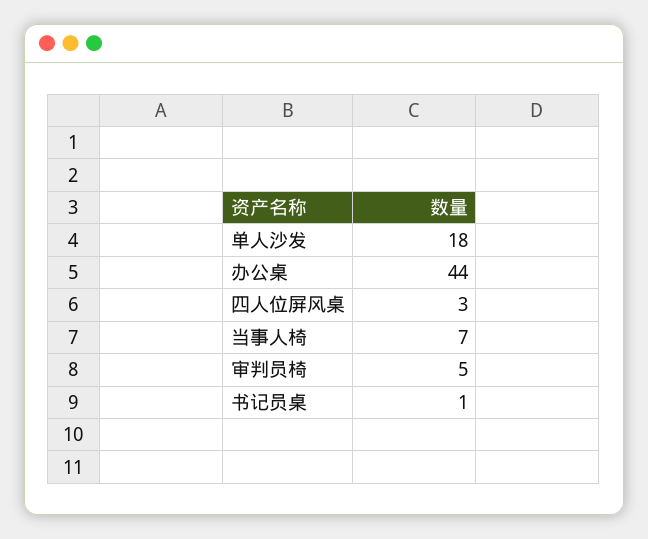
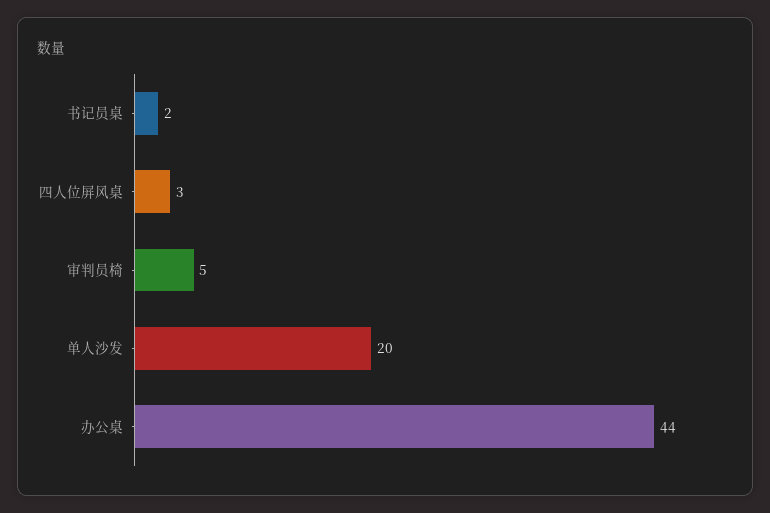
单人沙发: 18 -> 20
当事人椅: 7 -> none
书记员桌: 1 -> 2

